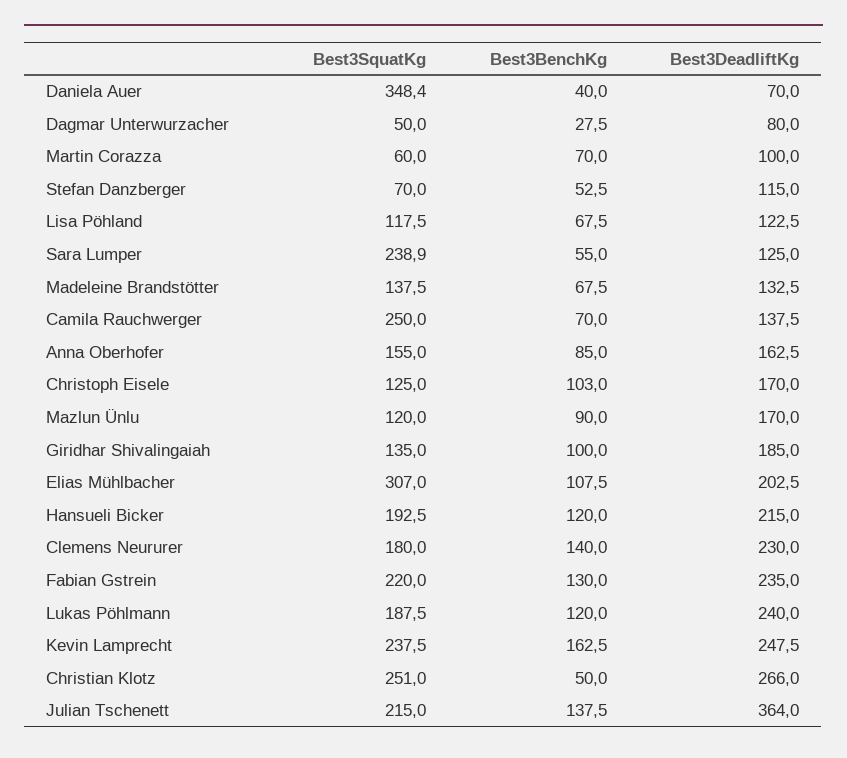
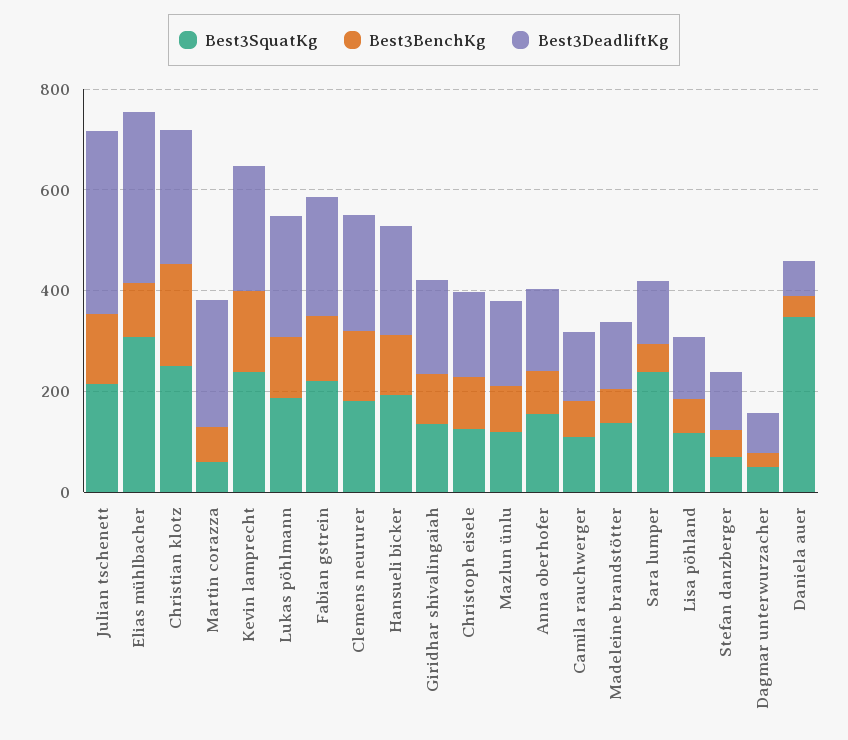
Best3DeadliftKg, Martin Corazza: 100 -> 250
Best3SquatKg, Camila Rauchwerger: 250 -> 100
Best3DeadliftKg, Elias Mühlbacher: 202.5 -> 350
Best3BenchKg, Christian Klotz: 50 -> 200

